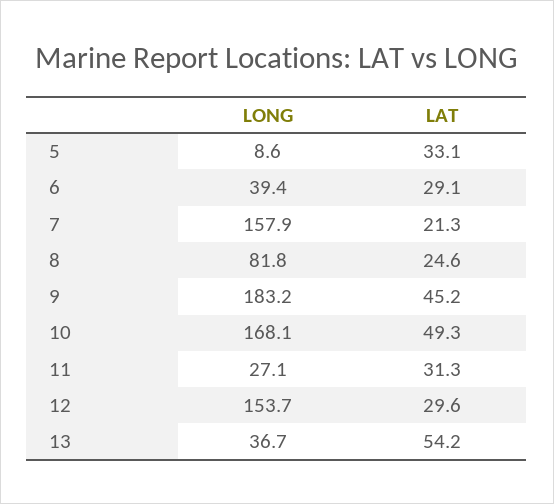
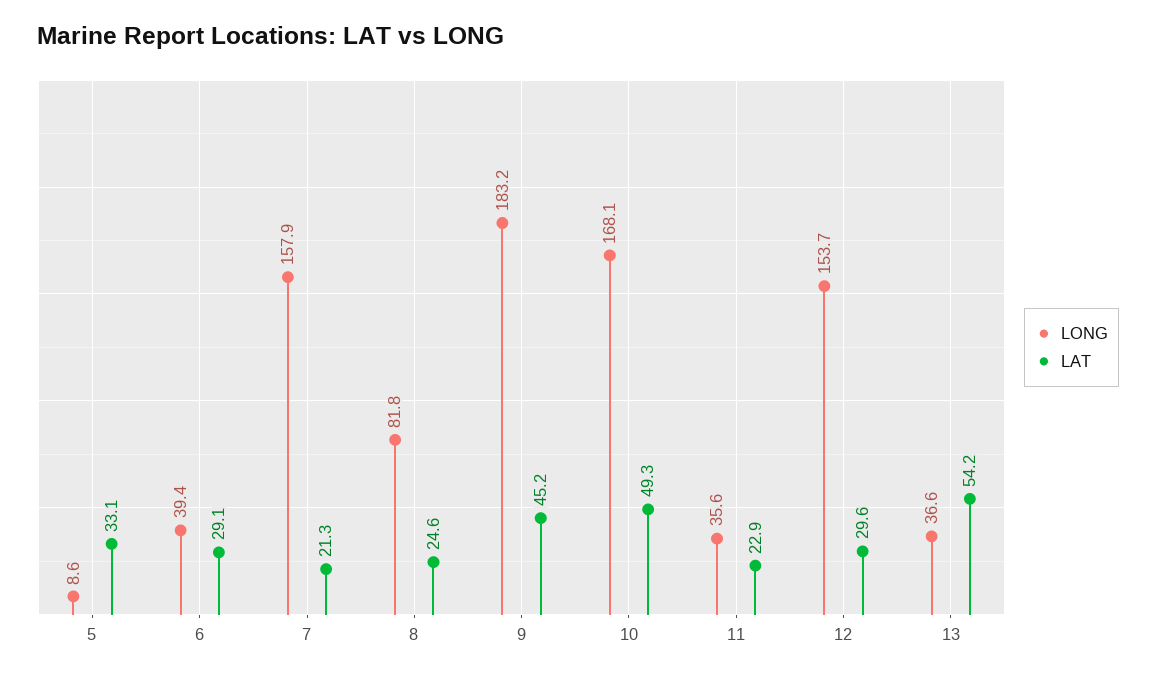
LONG, 11: 27.1 -> 35.6
LAT, 11: 31.3 -> 22.9
LONG, 13: 36.7 -> 36.6

